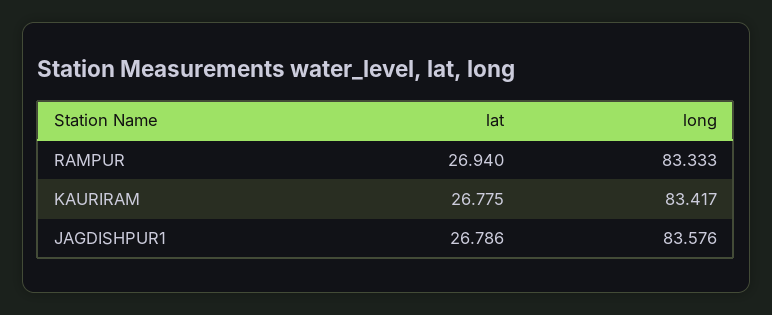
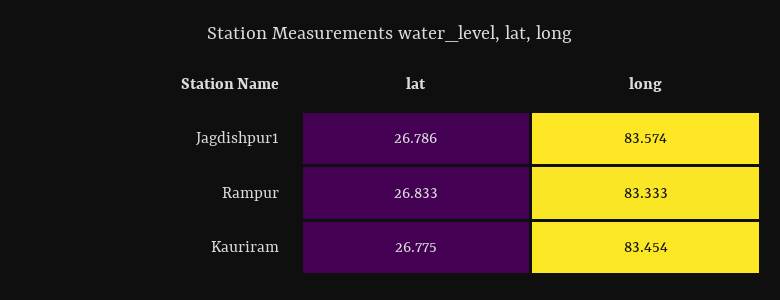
lat, RAMPUR: 26.94 -> 26.833
long, KAURIRAM: 83.417 -> 83.454
long, JAGDISHPUR1: 83.576 -> 83.574

